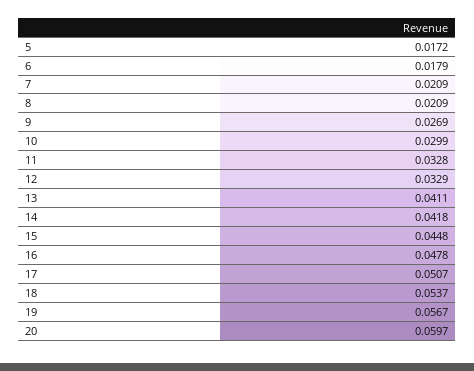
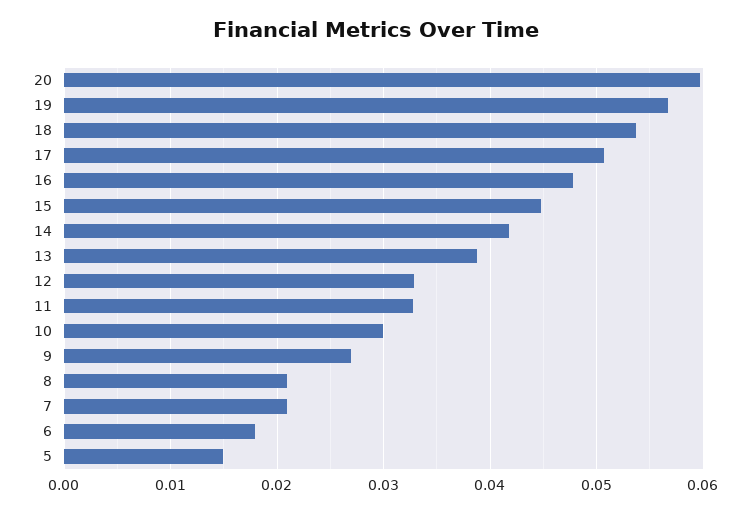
5: 0.0172 -> 0.015
13: 0.0411 -> 0.039

